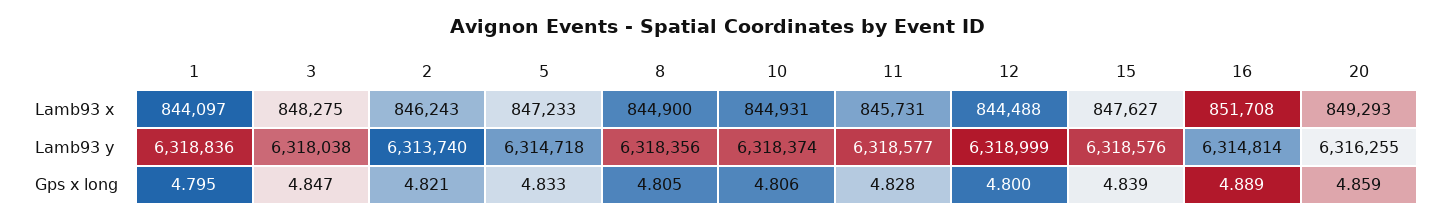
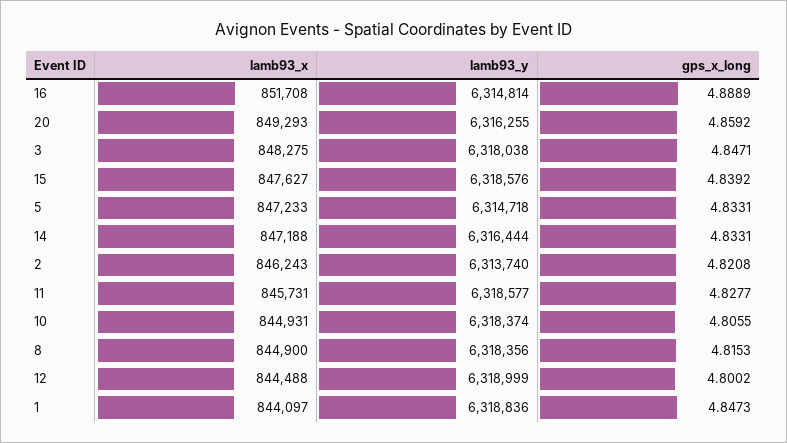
1, Gps x long: 4.795 -> 4.8473
8, Gps x long: 4.805 -> 4.8153
14, Lamb93 x: none -> 847188
14, Lamb93 y: none -> 6316444
14, Gps x long: none -> 4.8331

